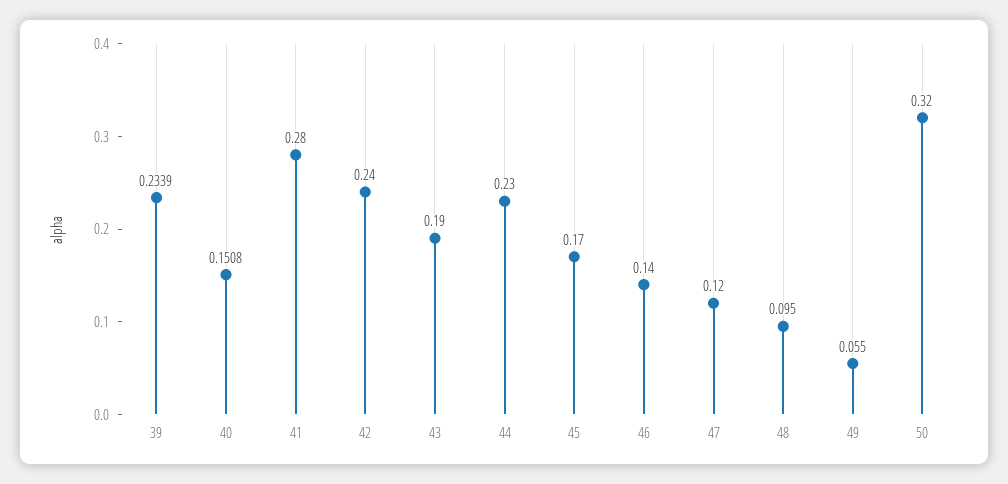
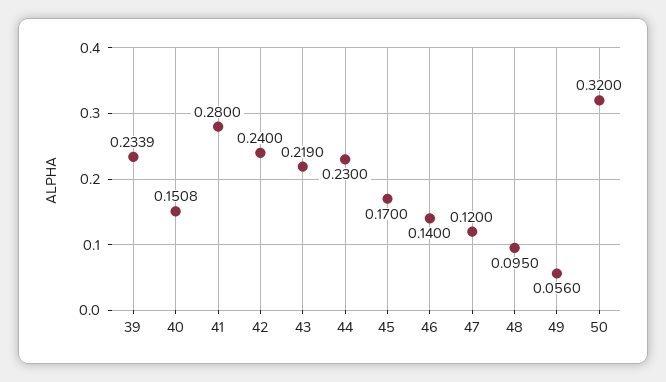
43: 0.19 -> 0.219
49: 0.055 -> 0.056

